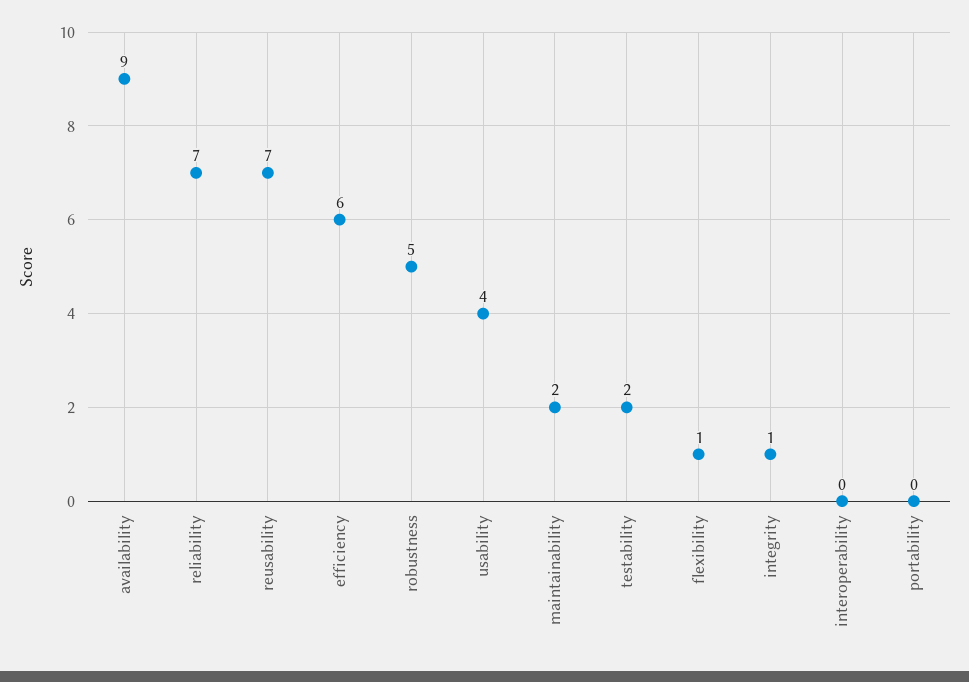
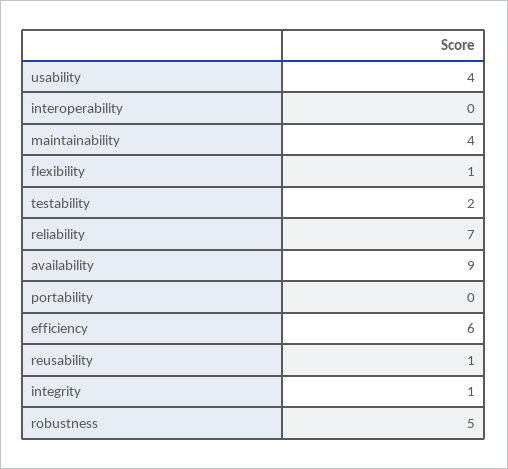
reusability: 7 -> 1
maintainability: 2 -> 4

